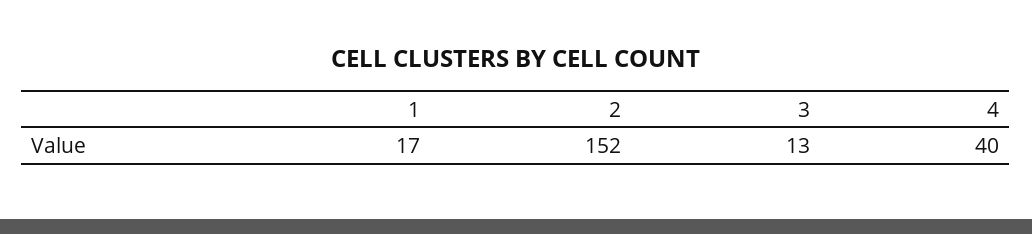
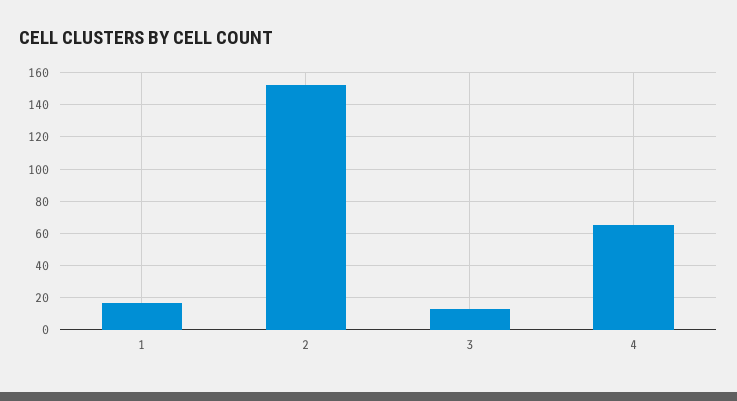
4: 40 -> 65

